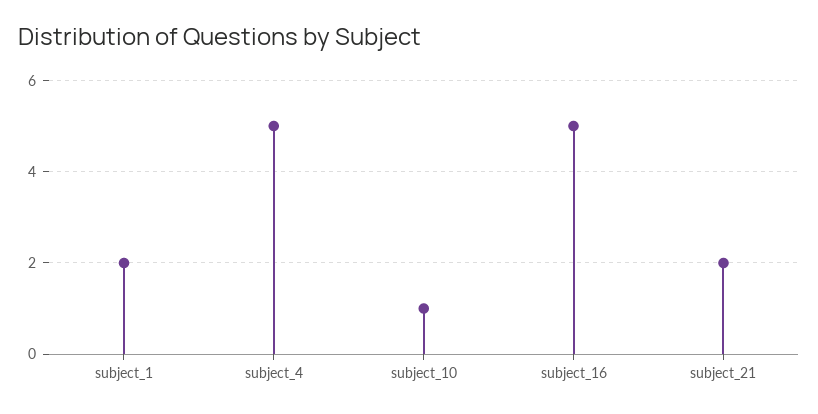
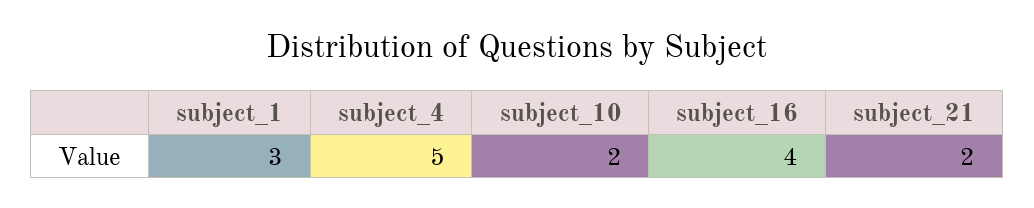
subject_1: 2 -> 3
subject_10: 1 -> 2
subject_16: 5 -> 4

